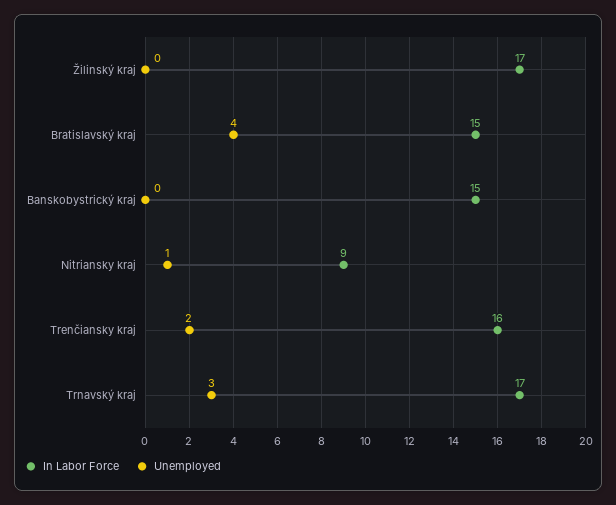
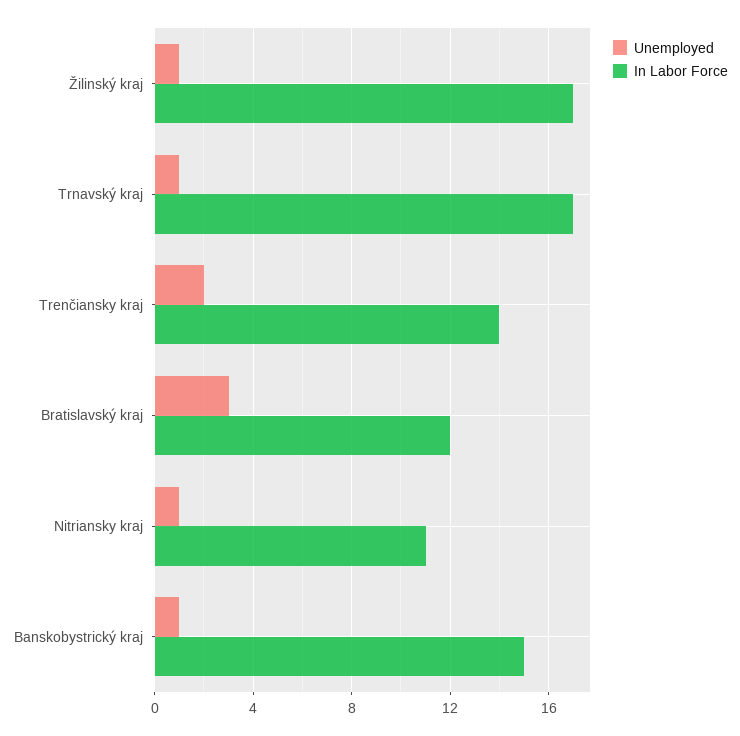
Unemployed, Žilinský kraj: 0 -> 1
In Labor Force, Bratislavský kraj: 15 -> 12
Unemployed, Bratislavský kraj: 4 -> 3
Unemployed, Banskobystrický kraj: 0 -> 1
In Labor Force, Nitriansky kraj: 9 -> 11
In Labor Force, Trenčiansky kraj: 16 -> 14
Unemployed, Trnavský kraj: 3 -> 1

